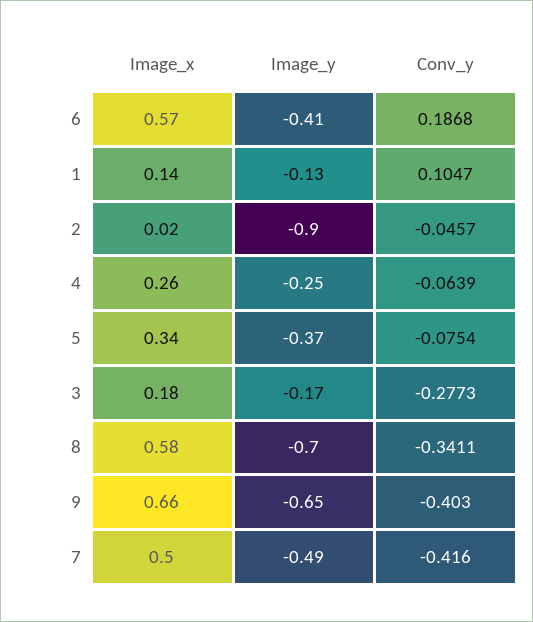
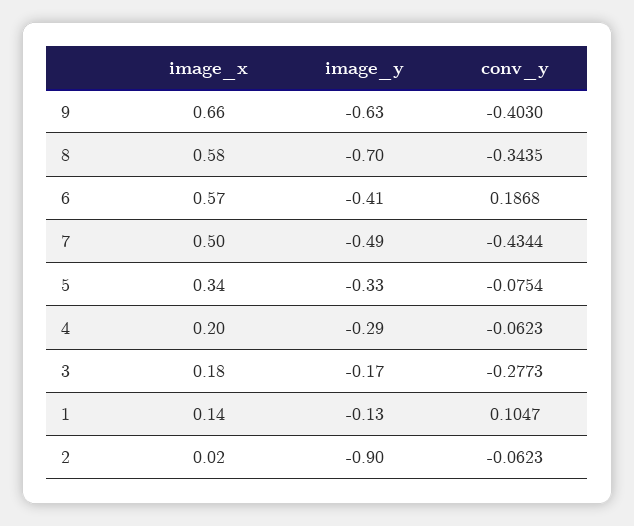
Conv_y, 2: -0.0457 -> -0.0623
Image_x, 4: 0.26 -> 0.2
Image_y, 4: -0.25 -> -0.29
Conv_y, 4: -0.0639 -> -0.0623
Image_y, 5: -0.37 -> -0.33
Conv_y, 8: -0.3411 -> -0.3435
Image_y, 9: -0.65 -> -0.63
Conv_y, 7: -0.416 -> -0.4344

